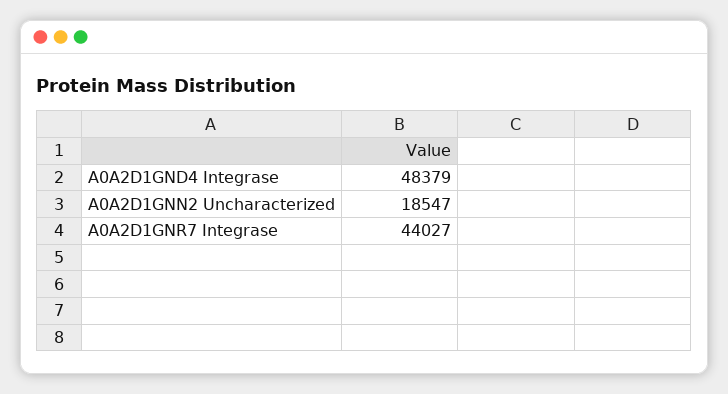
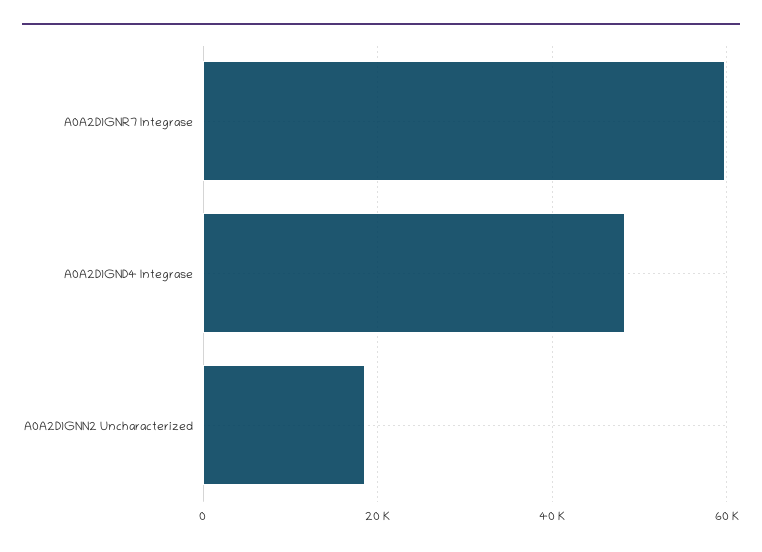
A0A2D1GNR7 Integrase: 44027 -> 60000

